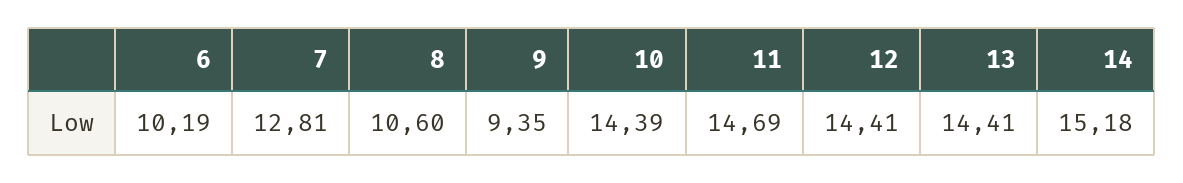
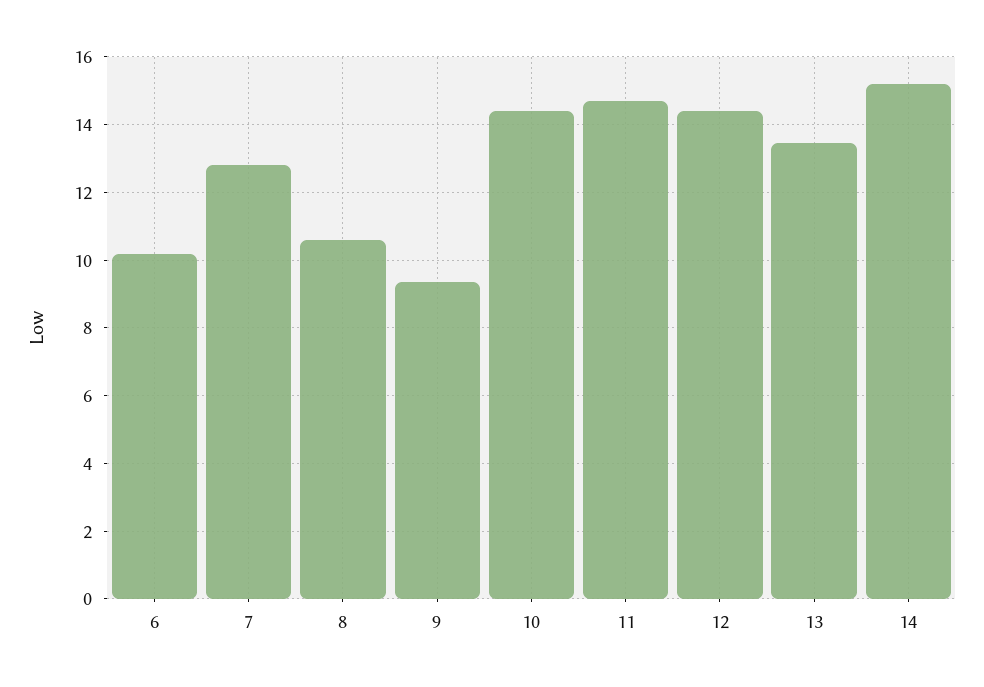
13: 14.41 -> 13.4

